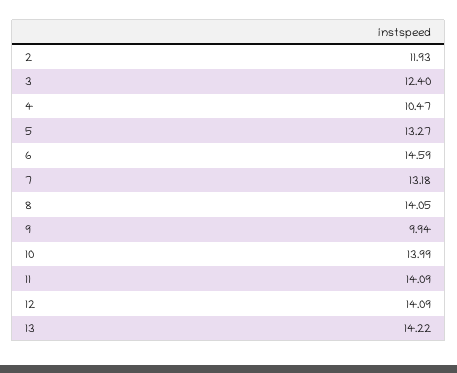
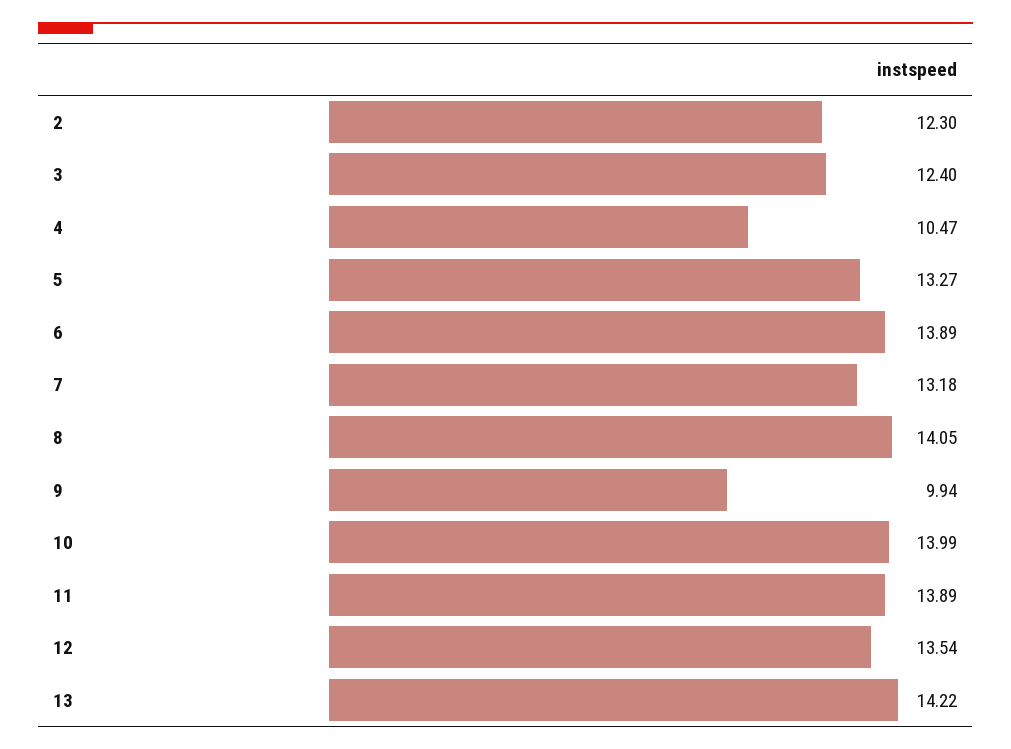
2: 11.93 -> 12.3
6: 14.59 -> 13.89
11: 14.09 -> 13.89
12: 14.09 -> 13.54

